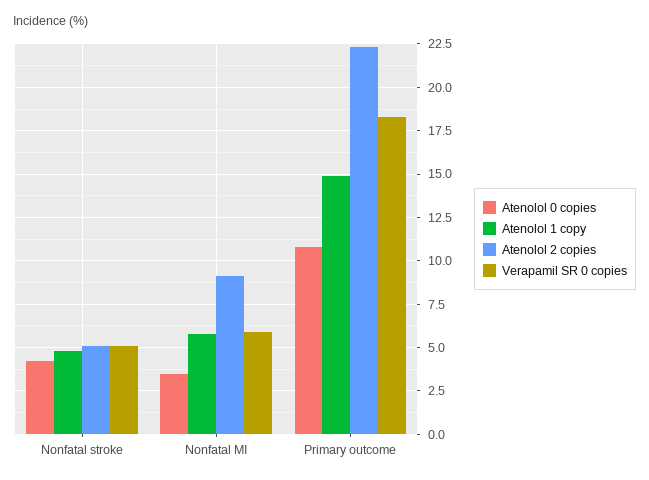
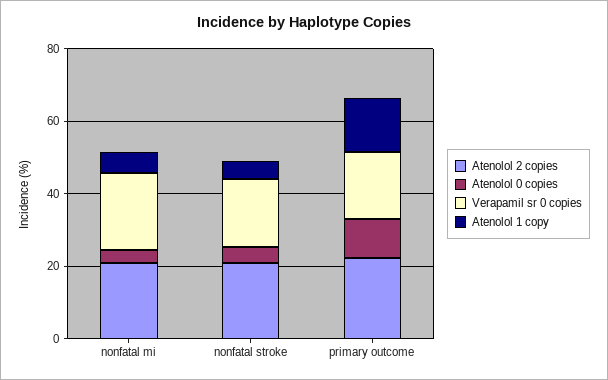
Atenolol 2 copies, Nonfatal stroke: 5 -> 20
Verapamil SR 0 copies, Nonfatal stroke: 5 -> 20
Atenolol 2 copies, Nonfatal MI: 9 -> 20
Verapamil SR 0 copies, Nonfatal MI: 6 -> 20

